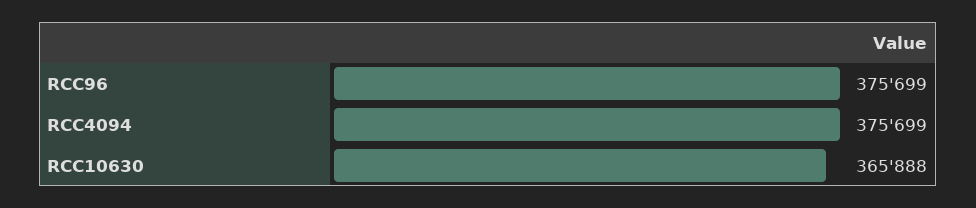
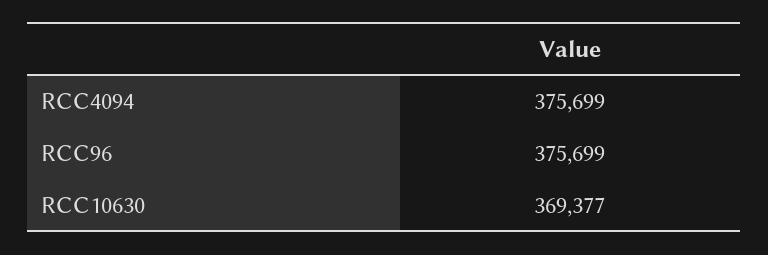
RCC10630: 365888 -> 369377

